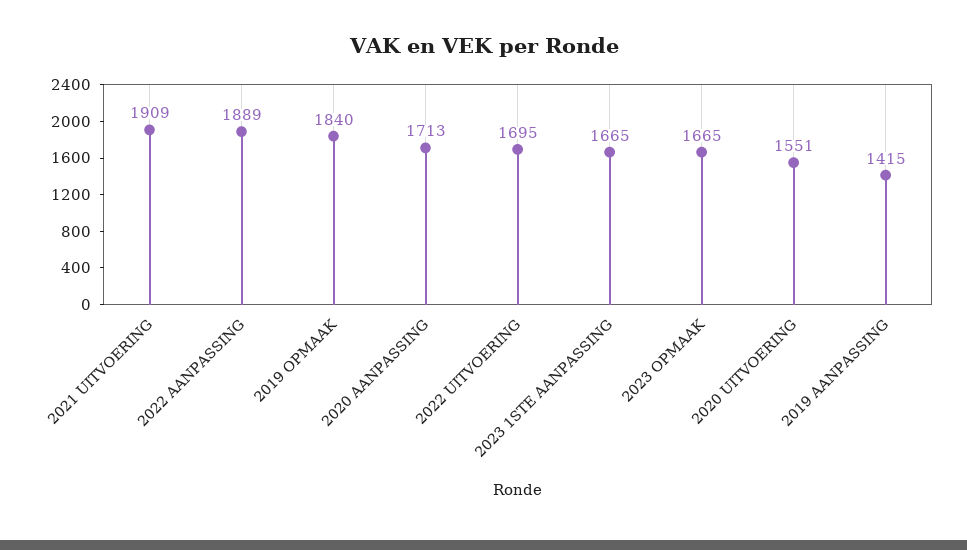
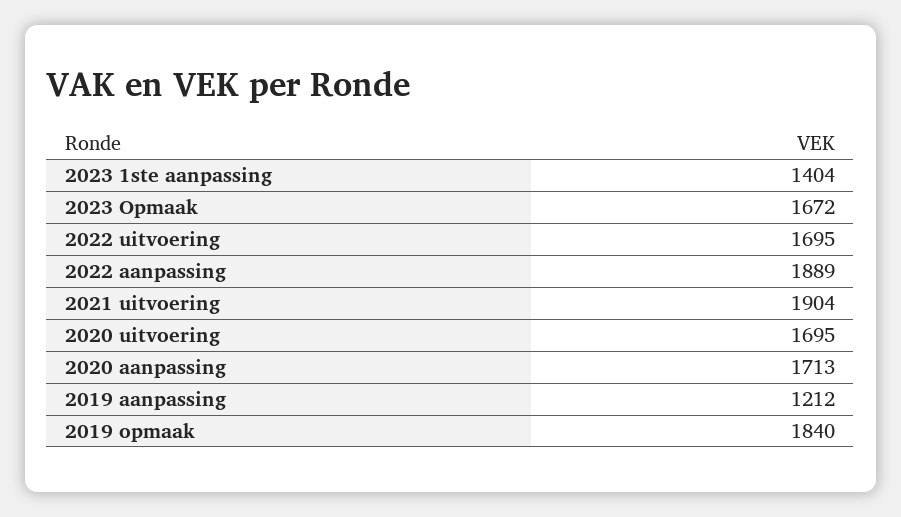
2021 UITVOERING: 1909 -> 1904
2023 1STE AANPASSING: 1665 -> 1404
2023 OPMAAK: 1665 -> 1672
2020 UITVOERING: 1551 -> 1695
2019 AANPASSING: 1415 -> 1212

